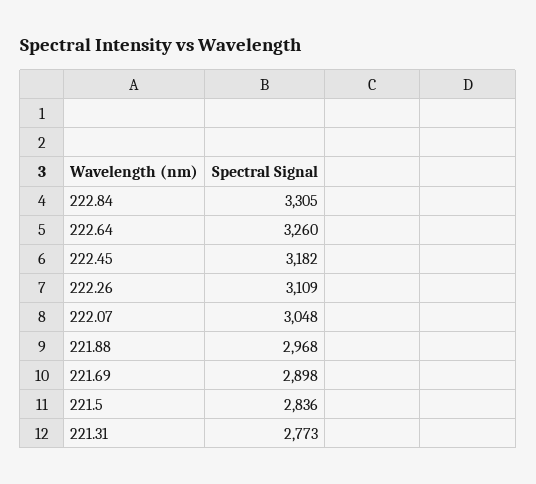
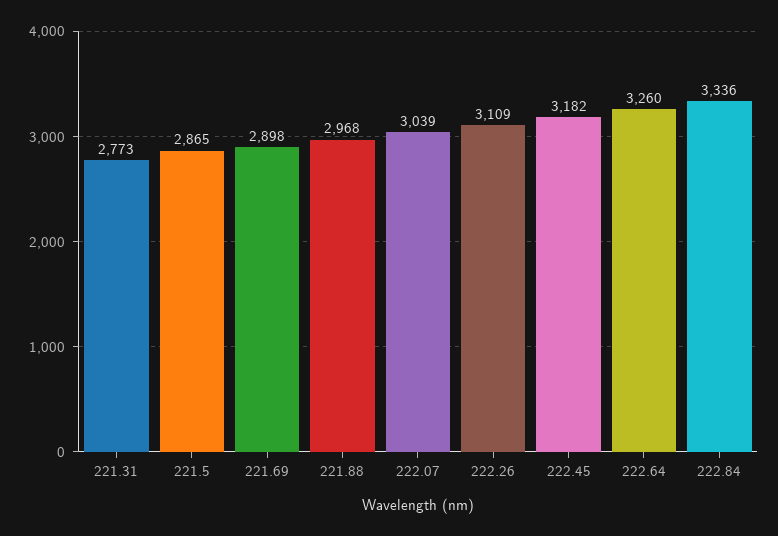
222.84: 3305 -> 3336
222.07: 3048 -> 3039
221.5: 2836 -> 2865

